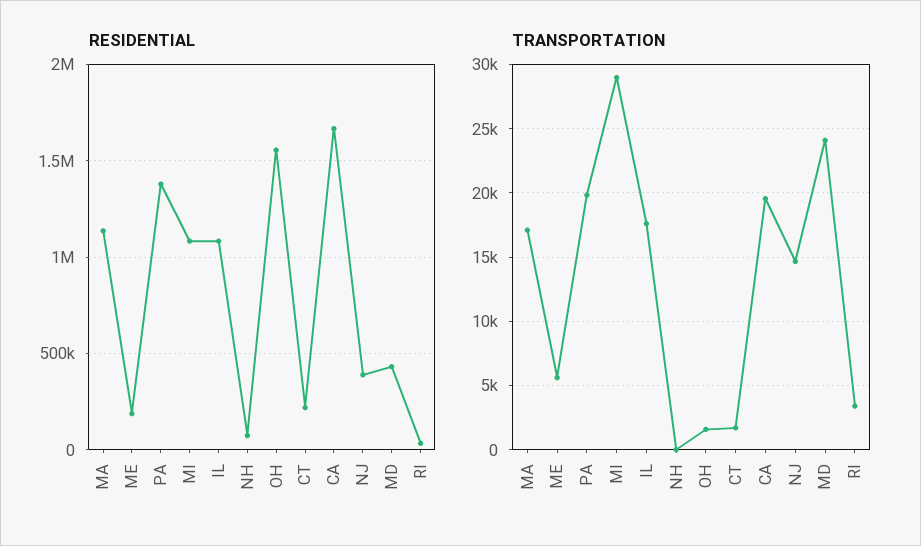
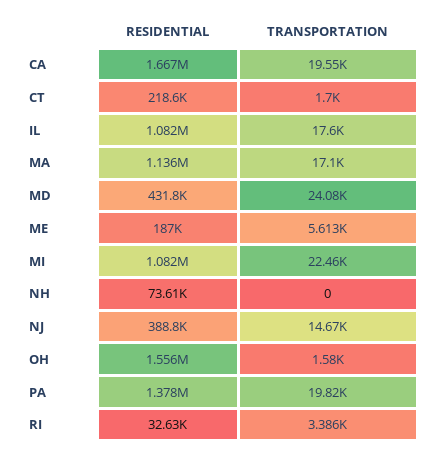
TRANSPORTATION, MI: 29000 -> 22460

